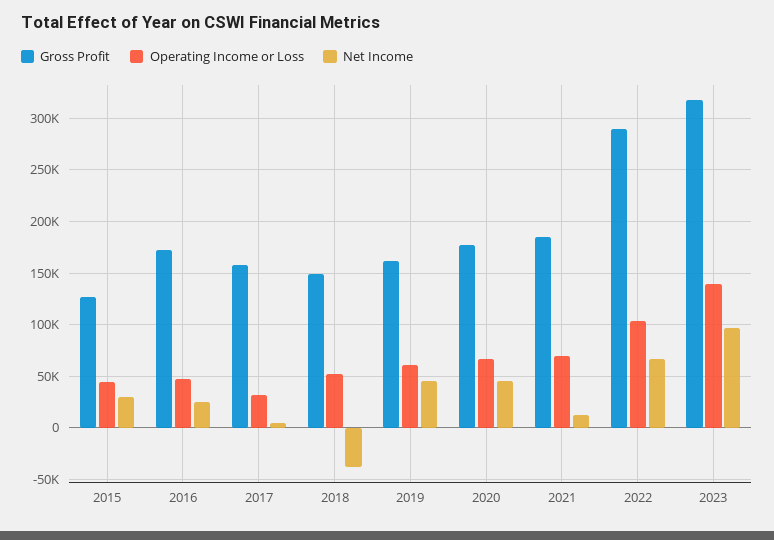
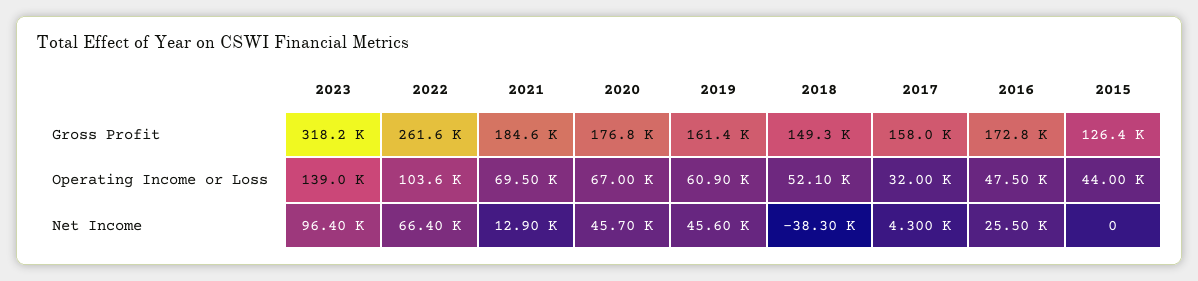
Net Income, 2015: 30000 -> 0
Gross Profit, 2022: 290000 -> 261600

